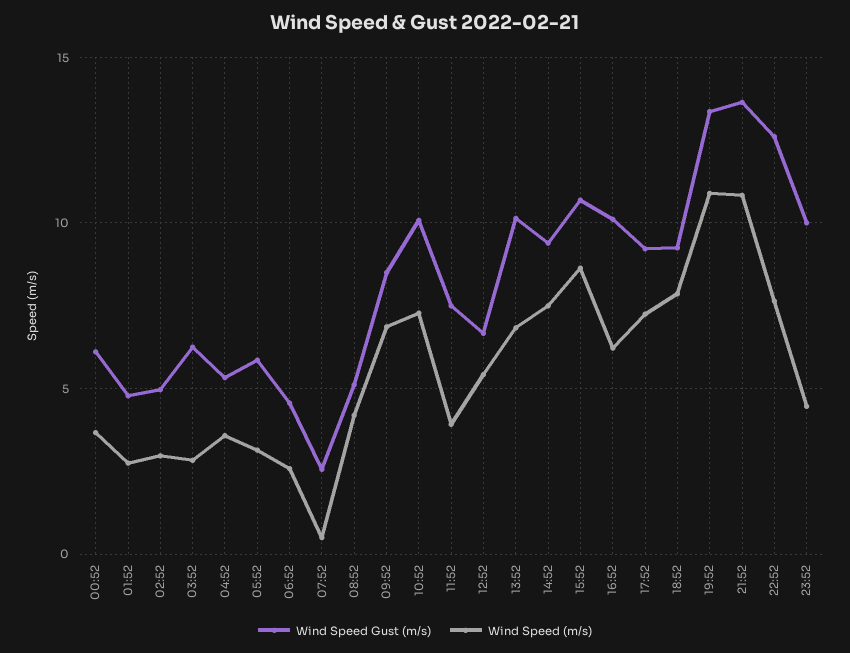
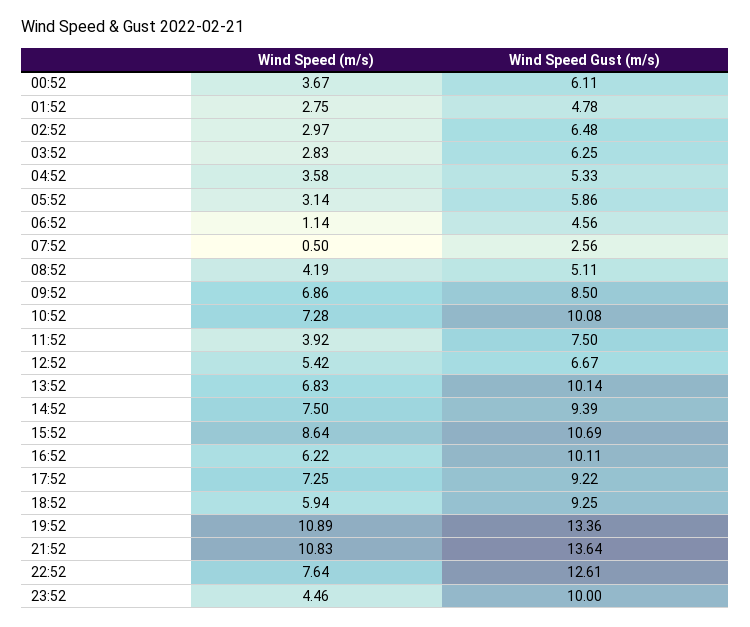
Wind Speed Gust (m/s), 02:52: 5 -> 6.48
Wind Speed (m/s), 06:52: 2.5 -> 1.14
Wind Speed (m/s), 18:52: 8 -> 5.94

